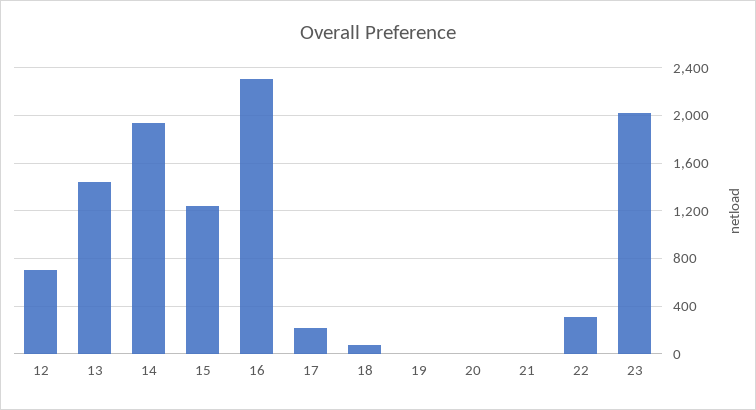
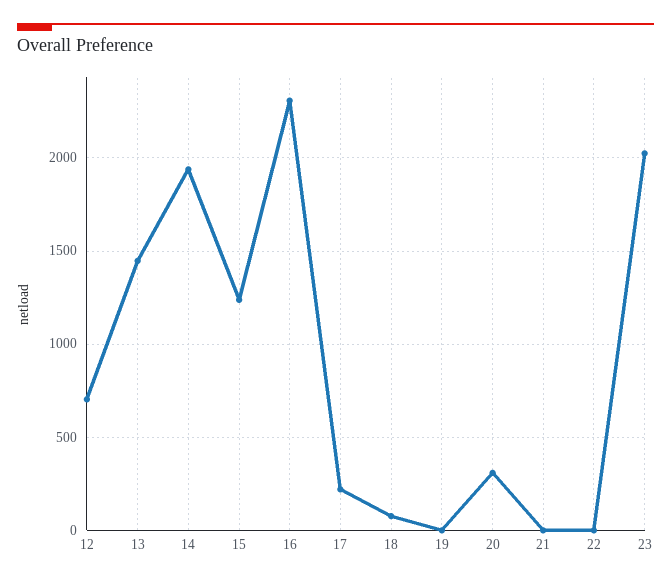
20: 0 -> 300
22: 300 -> 0

